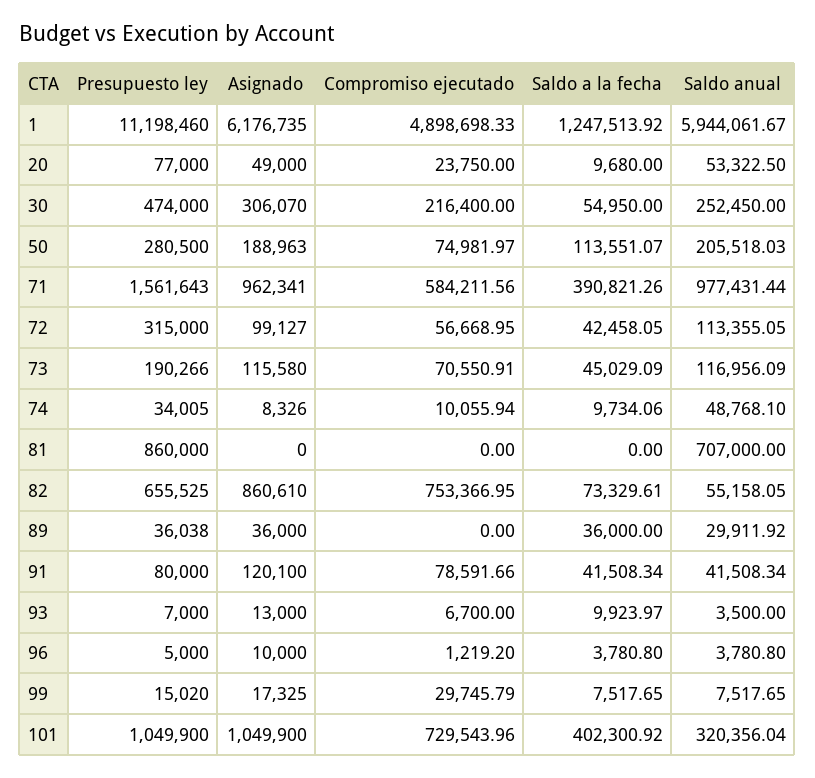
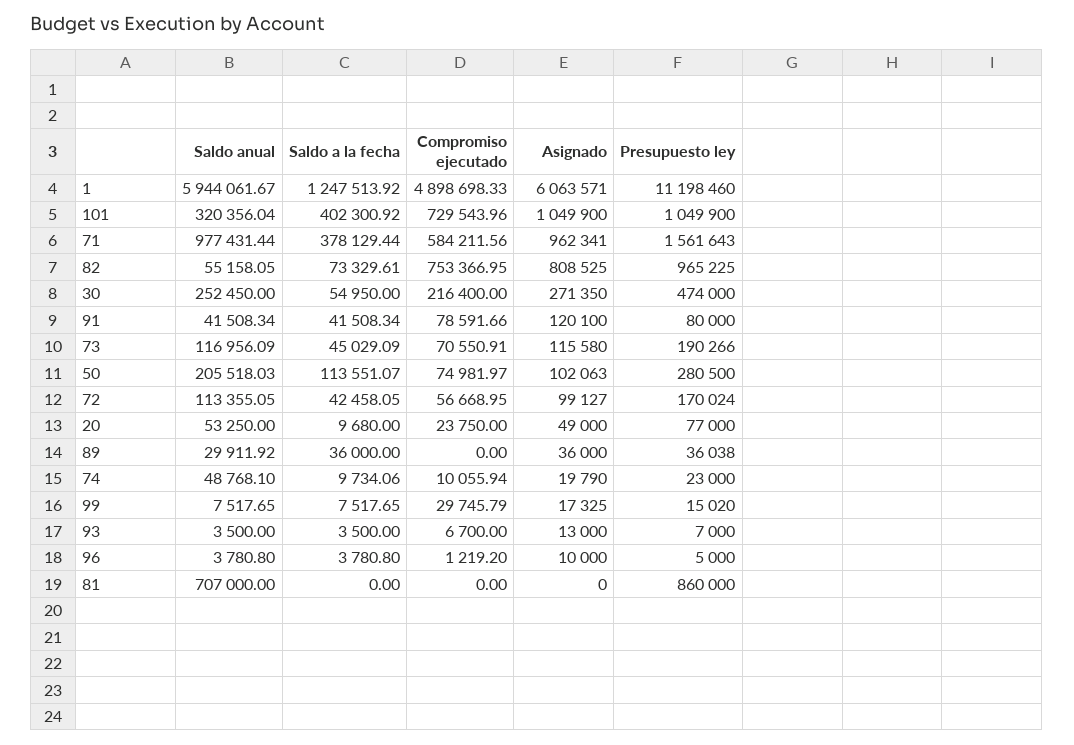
Asignado, 1: 6176735 -> 6063571
Saldo anual, 20: 53322.5 -> 53250
Asignado, 30: 306070 -> 271350
Asignado, 50: 188963 -> 102063
Saldo a la fecha, 71: 390821.26 -> 378129.44
Presupuesto ley, 72: 315000 -> 170024
Presupuesto ley, 74: 34005 -> 23000
Asignado, 74: 8326 -> 19790
Presupuesto ley, 82: 655525 -> 965225
Asignado, 82: 860610 -> 808525
Saldo a la fecha, 93: 9923.97 -> 3500

